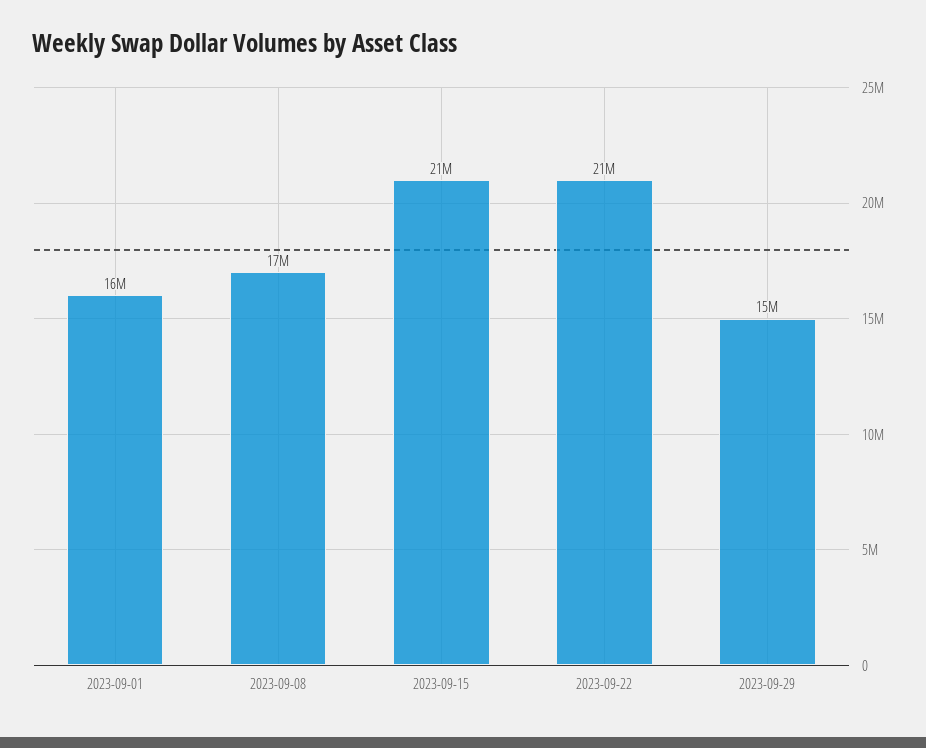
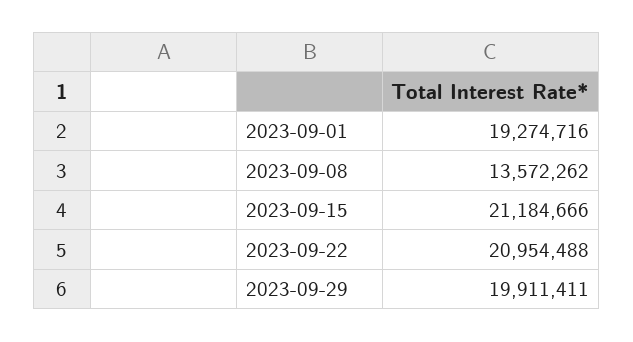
2023-09-01: 16000000 -> 19274716
2023-09-08: 17000000 -> 13572262
2023-09-29: 15000000 -> 19911411

